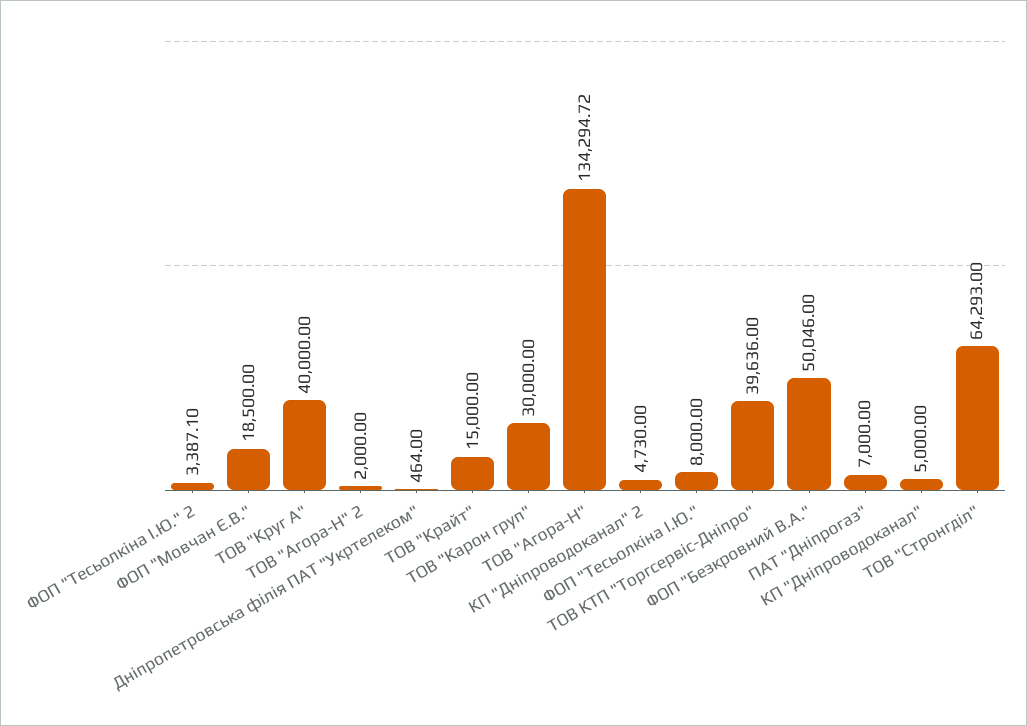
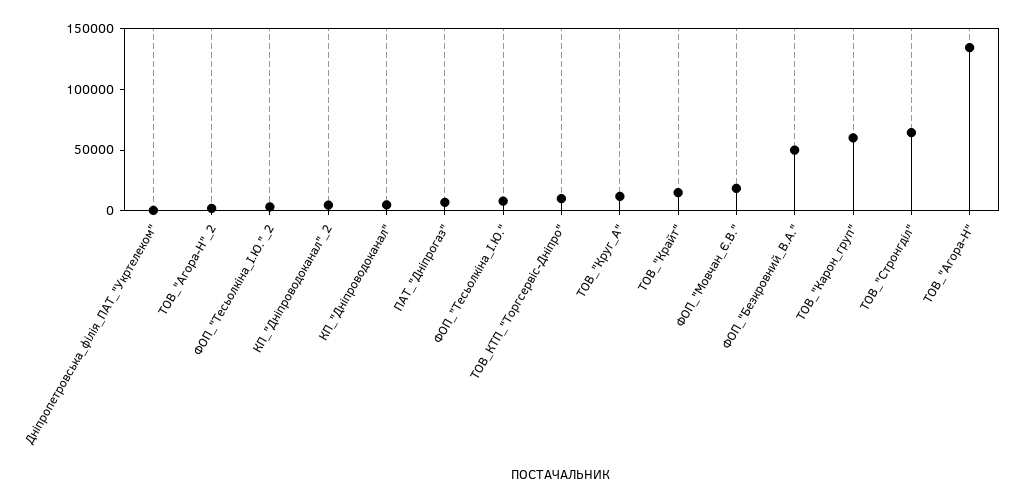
ТОВ "Круг А": 40000 -> 10000
ТОВ "Карон груп": 30000 -> 60000
ТОВ КТП "Торгсервіс-Дніпро": 39636 -> 10000

